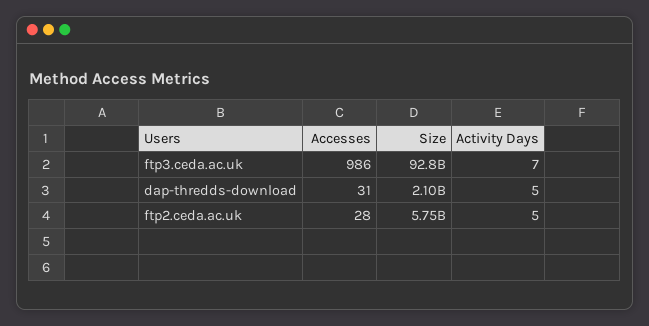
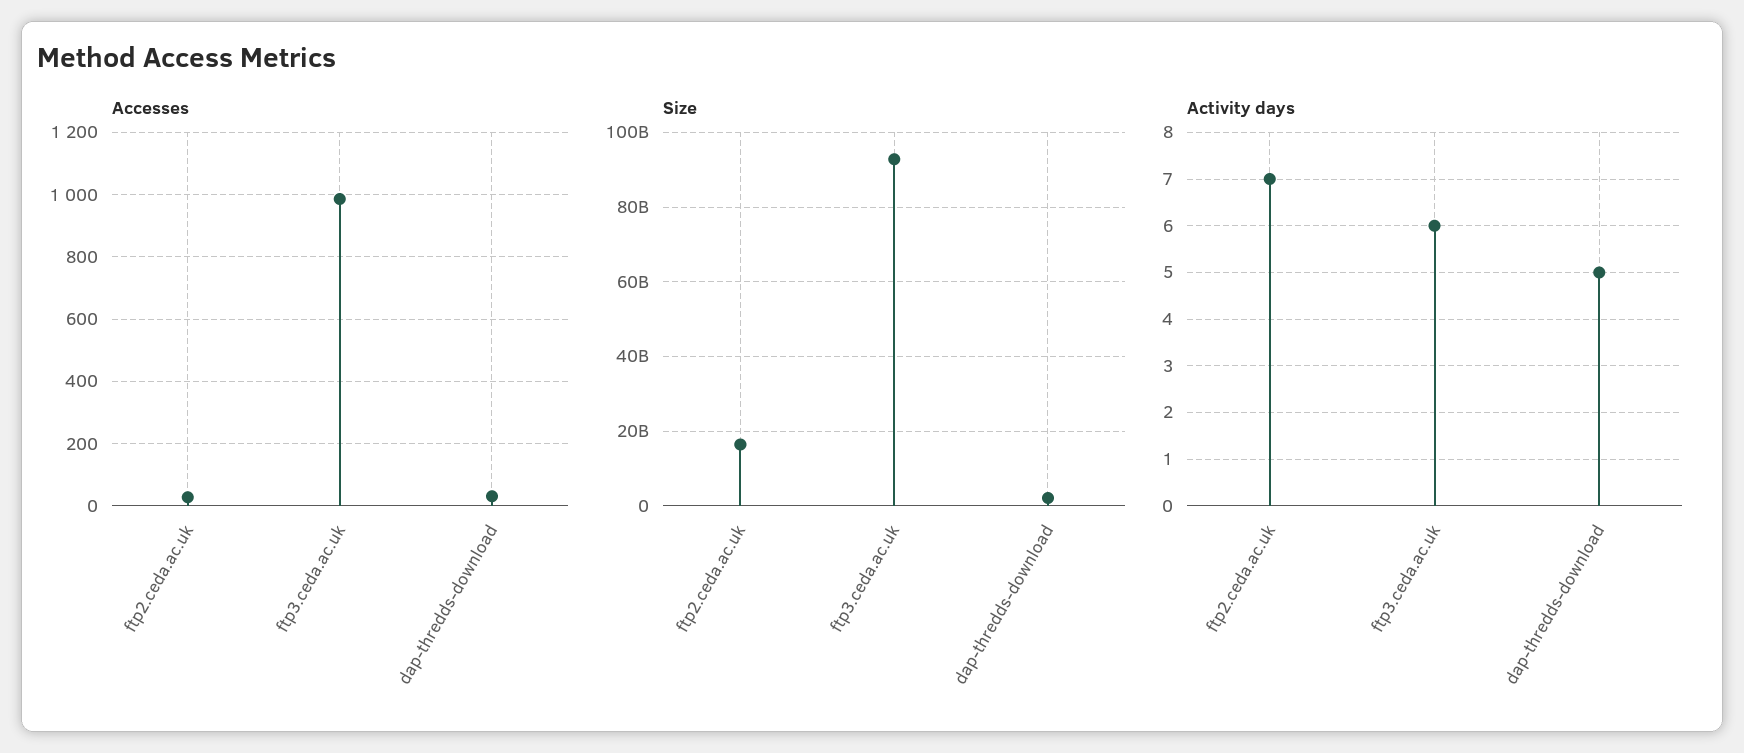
Activity Days, ftp3.ceda.ac.uk: 7 -> 6
Size, ftp2.ceda.ac.uk: 5750000000 -> 16000000000
Activity Days, ftp2.ceda.ac.uk: 5 -> 7

